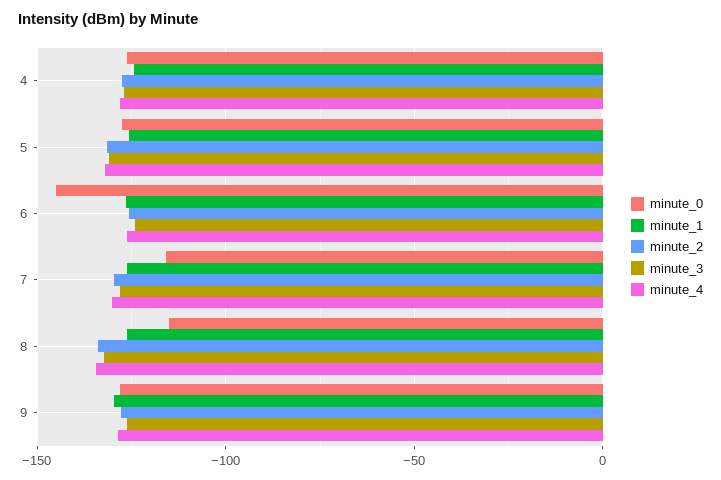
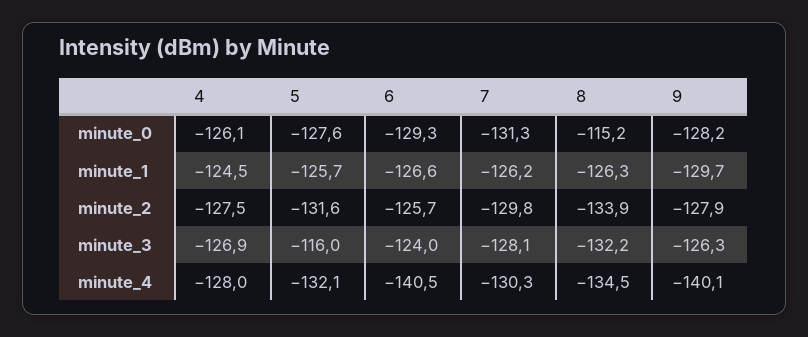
minute_3, 5: -130 -> -116
minute_0, 6: -145 -> -129.3
minute_4, 6: -125 -> -140.5
minute_0, 7: -115 -> -131.3
minute_4, 9: -130 -> -140.1

